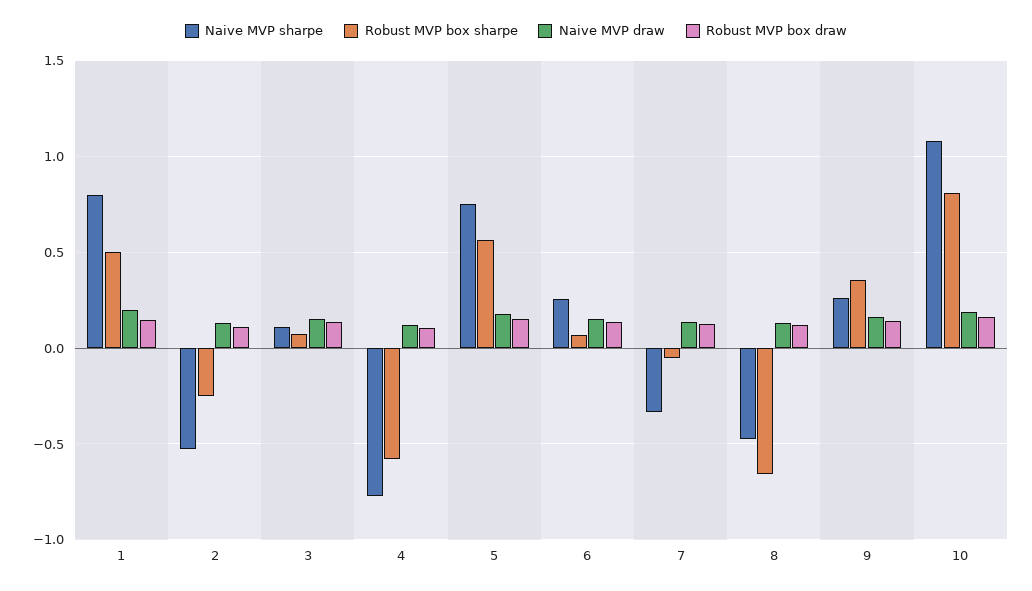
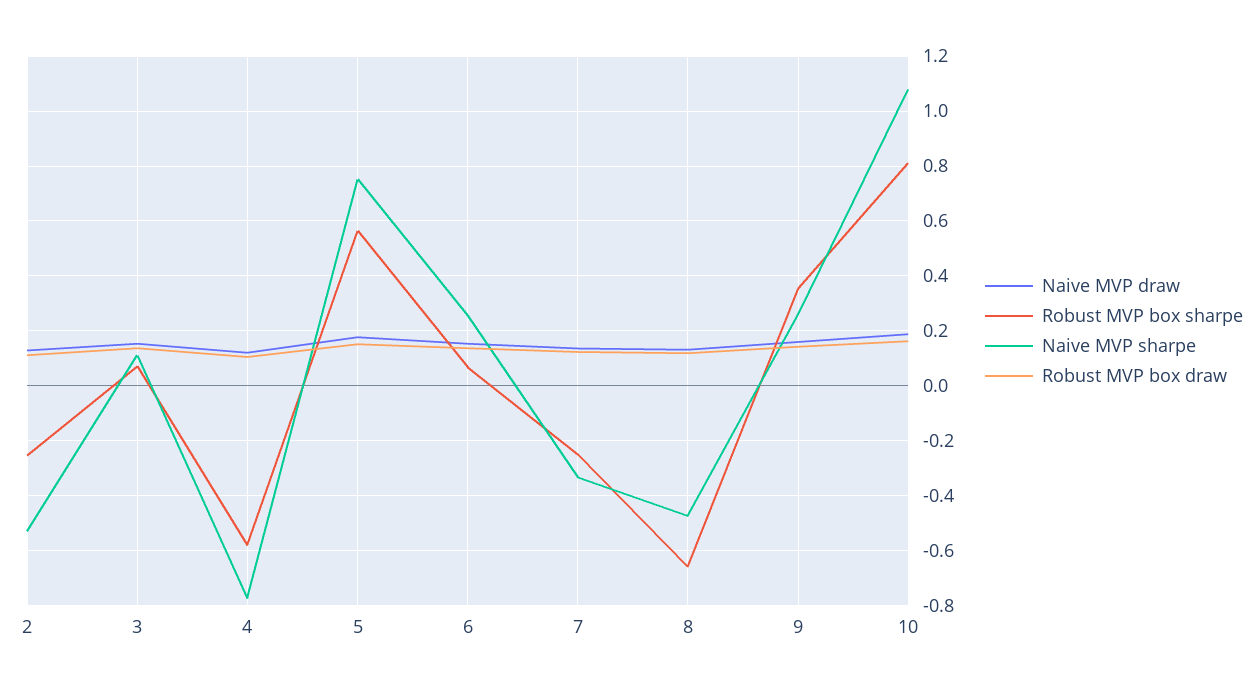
Naive MVP sharpe, 1: 0.8 -> none
Robust MVP box sharpe, 1: 0.5 -> none
Naive MVP draw, 1: 0.2 -> none
Robust MVP box draw, 1: 0.15 -> none
Robust MVP box sharpe, 7: -0.05 -> -0.25

